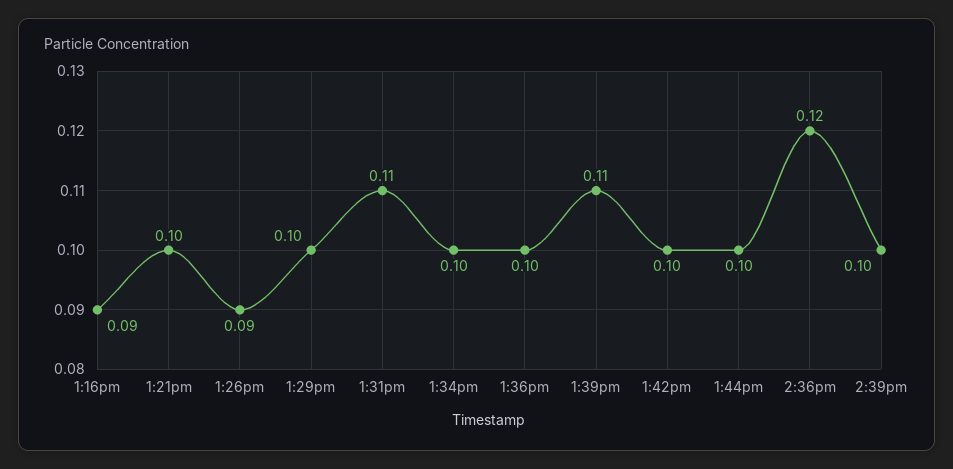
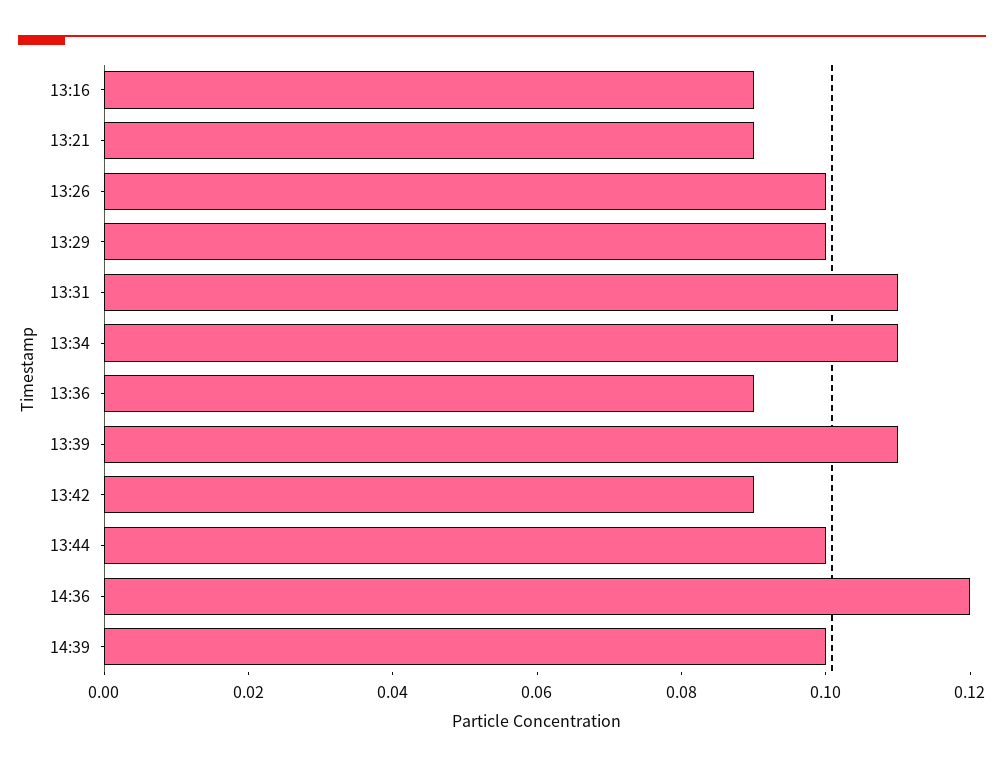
1:21pm: 0.1 -> 0.09
1:26pm: 0.09 -> 0.1
1:34pm: 0.1 -> 0.11
1:36pm: 0.1 -> 0.09
1:42pm: 0.1 -> 0.09

